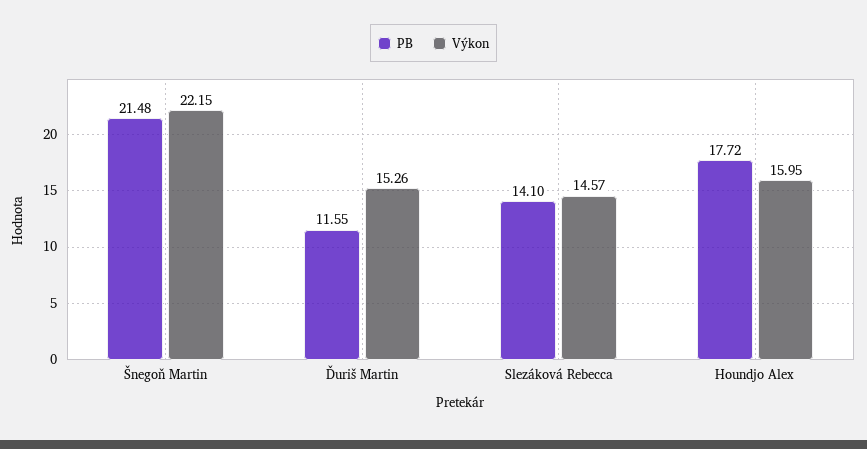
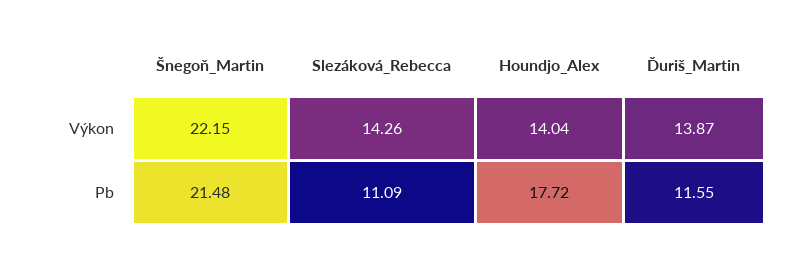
Výkon, Ďuriš Martin: 15.26 -> 13.87
PB, Slezáková Rebecca: 14.1 -> 11.09
Výkon, Slezáková Rebecca: 14.57 -> 14.26
Výkon, Houndjo Alex: 15.95 -> 14.04

